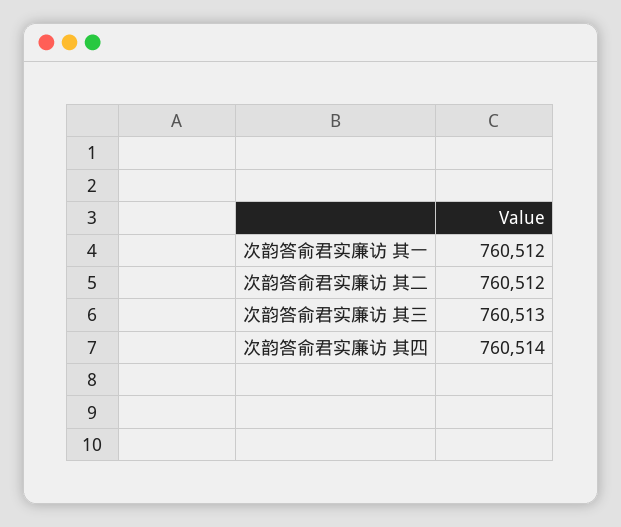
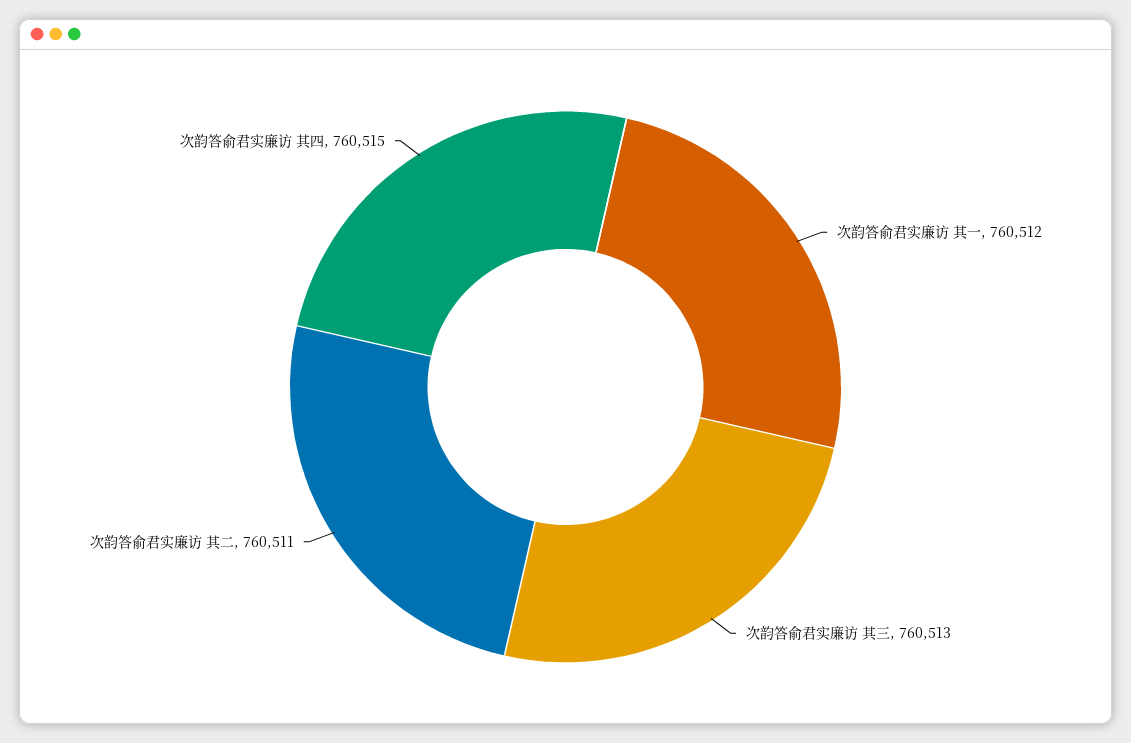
次韵答俞君实廉访 其二: 760512 -> 760511
次韵答俞君实廉访 其四: 760514 -> 760515

